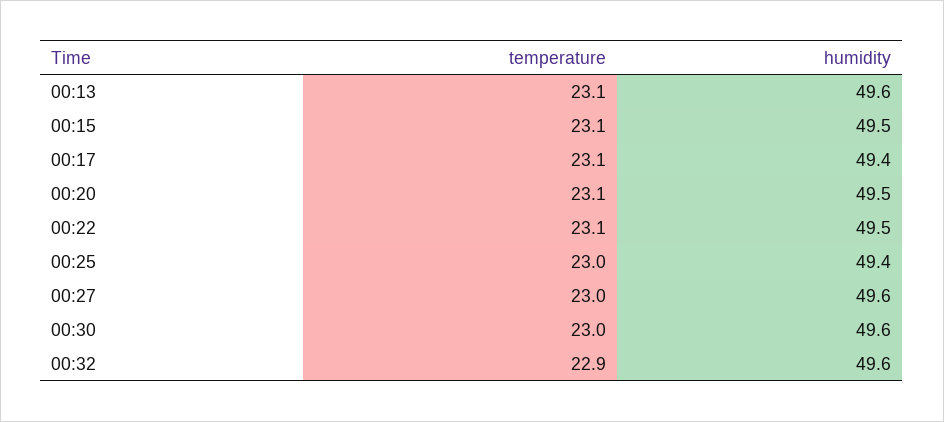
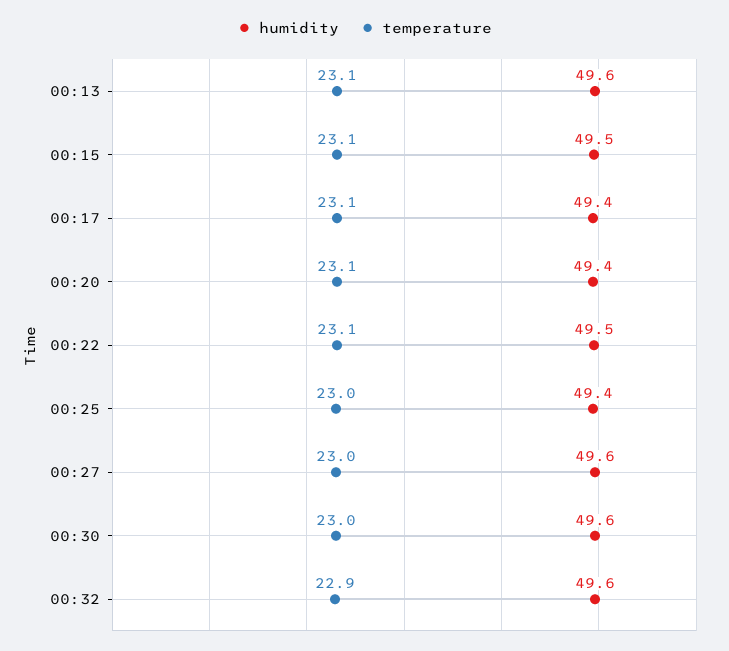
humidity, 00:20: 49.5 -> 49.4

